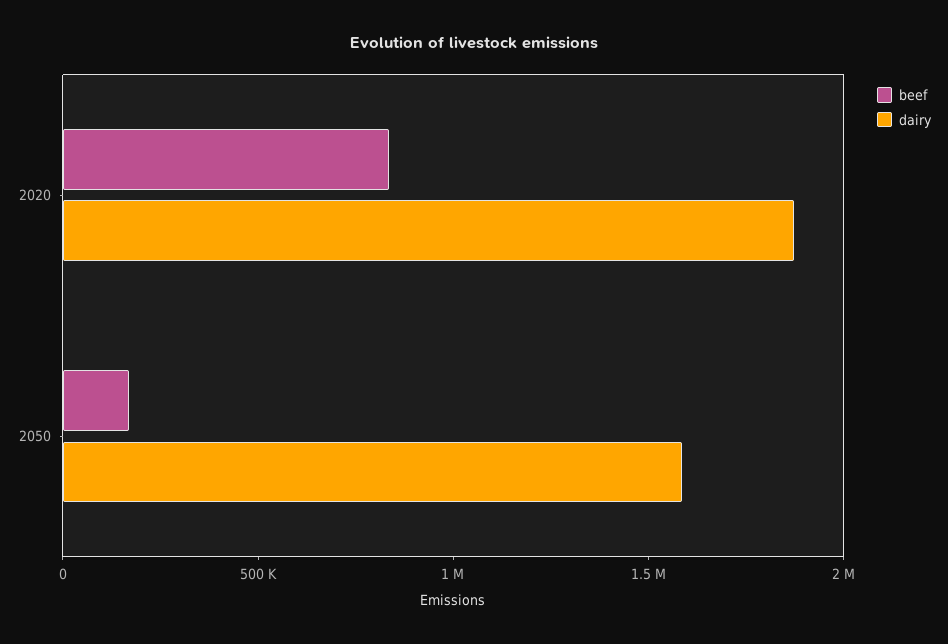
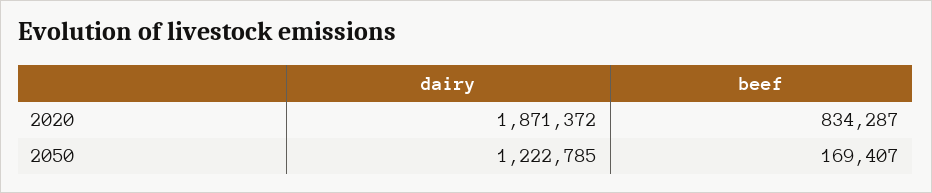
dairy, 2050: 1600000 -> 1222785

